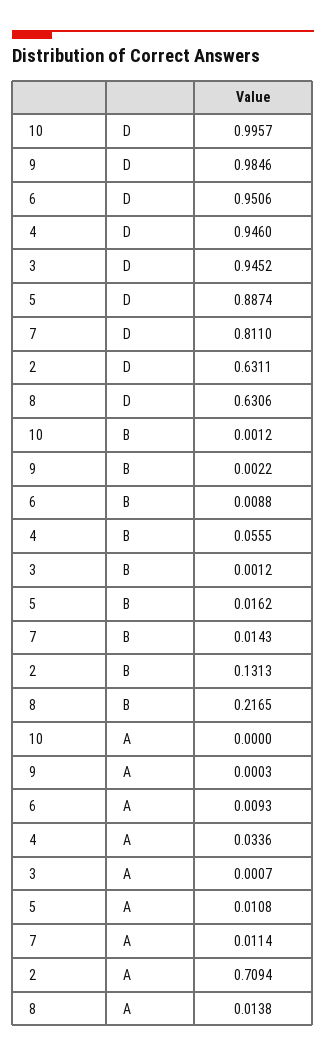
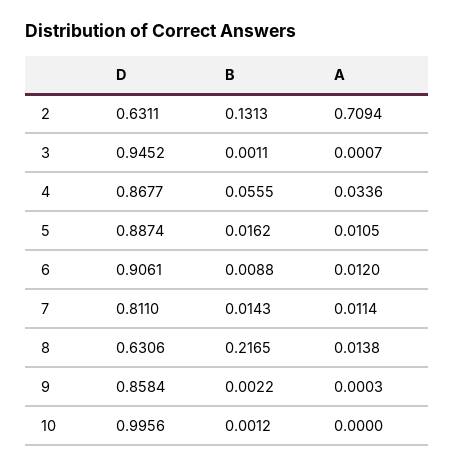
10, D: 0.9957 -> 0.9956
9, D: 0.9846 -> 0.8584
6, D: 0.9506 -> 0.9061
4, D: 0.946 -> 0.8677
3, B: 0.0012 -> 0.0011
6, A: 0.0093 -> 0.012
5, A: 0.0108 -> 0.0105

